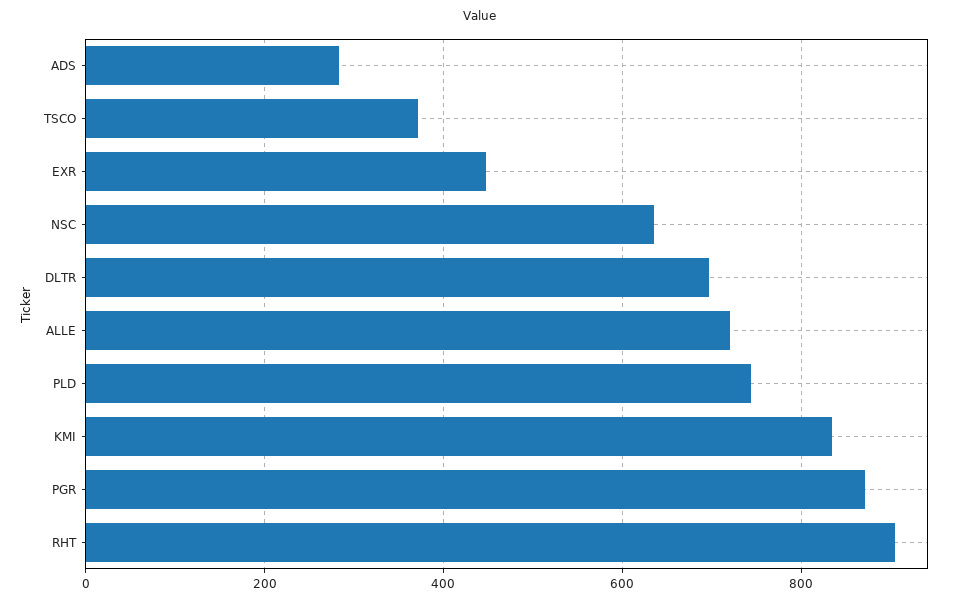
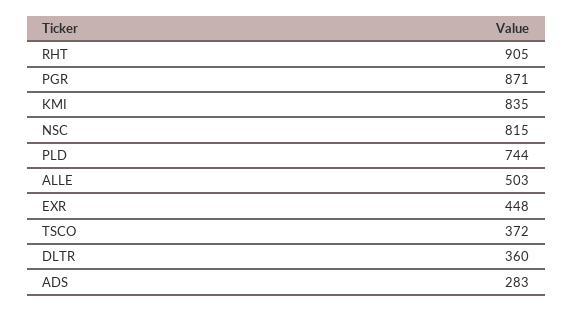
NSC: 640 -> 815
DLTR: 700 -> 360
ALLE: 720 -> 503

